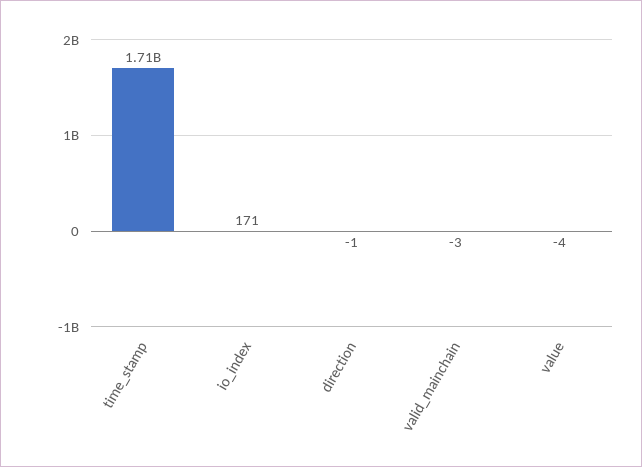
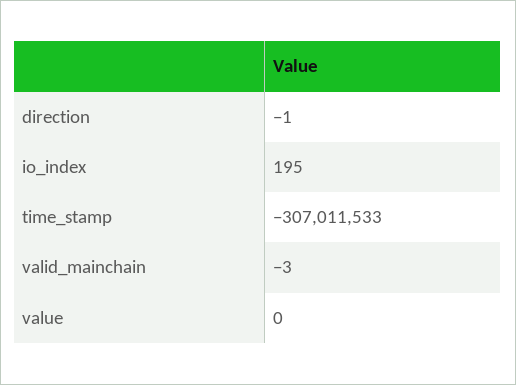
time_stamp: 1710000000 -> -307011533
io_index: 171 -> 195
value: -4 -> 0

